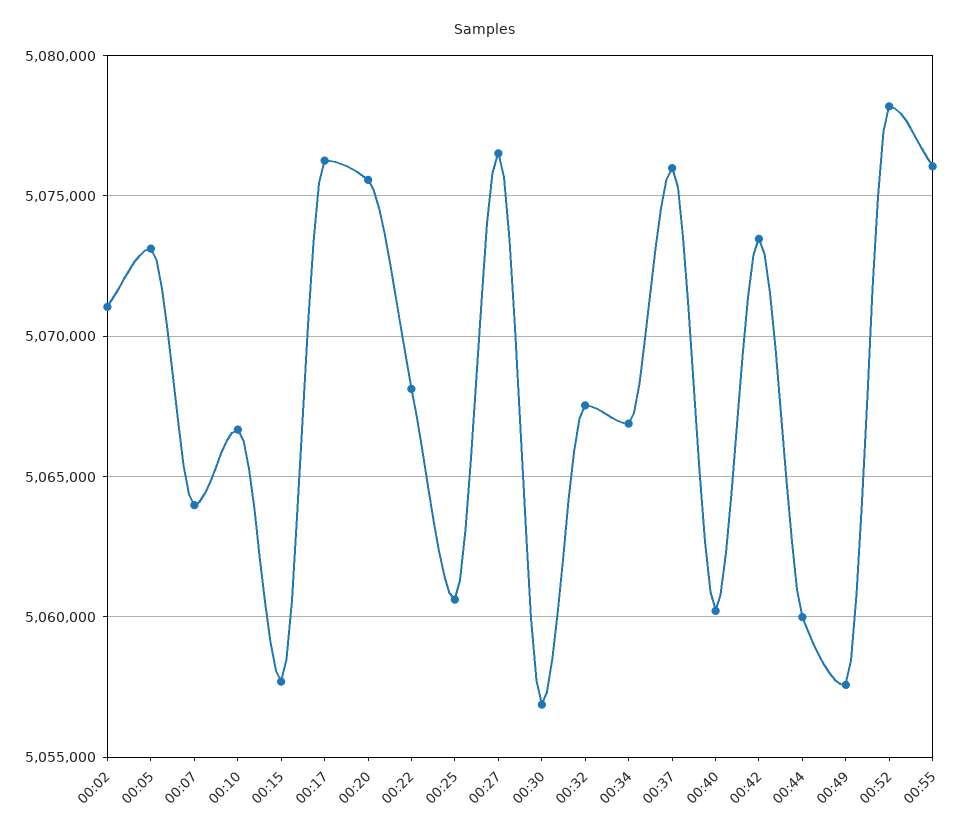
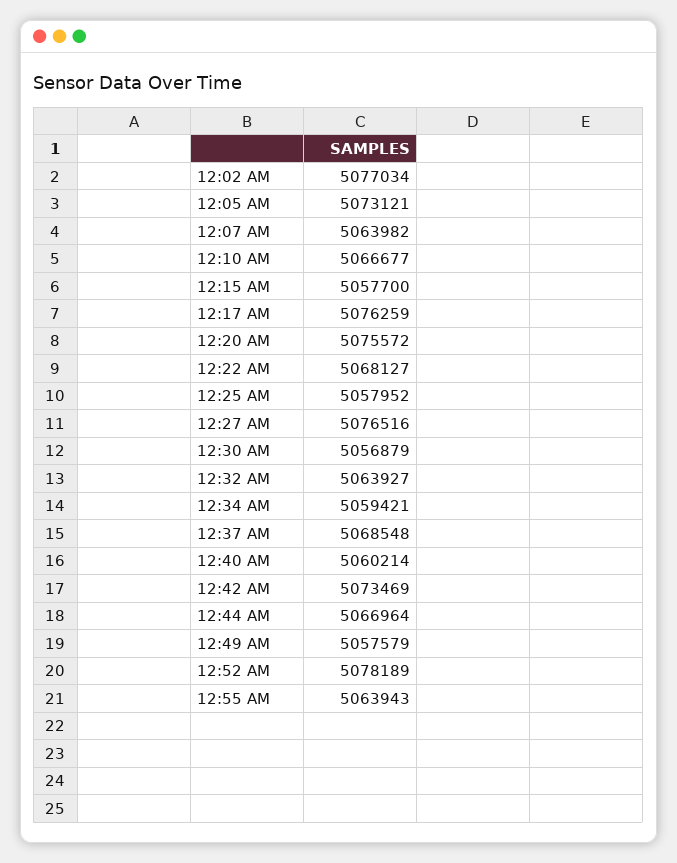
00:02: 5071000 -> 5077034
00:25: 5060500 -> 5057952
00:32: 5067500 -> 5063927
00:34: 5067000 -> 5059421
00:37: 5076000 -> 5068548
00:44: 5060000 -> 5066964
00:55: 5076000 -> 5063943

